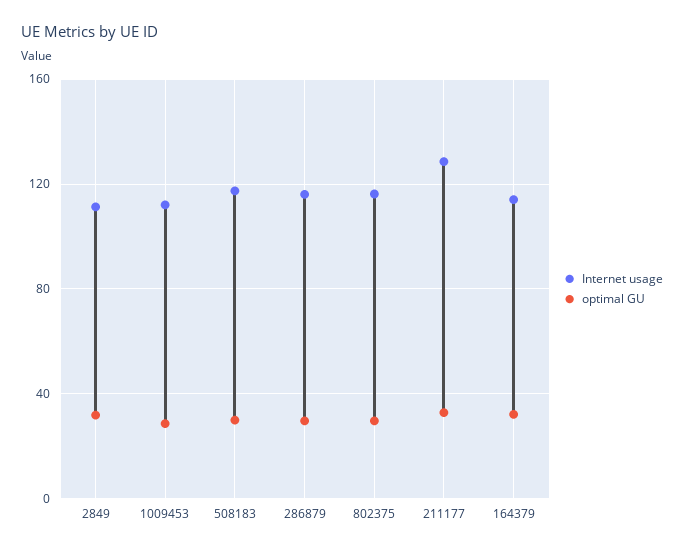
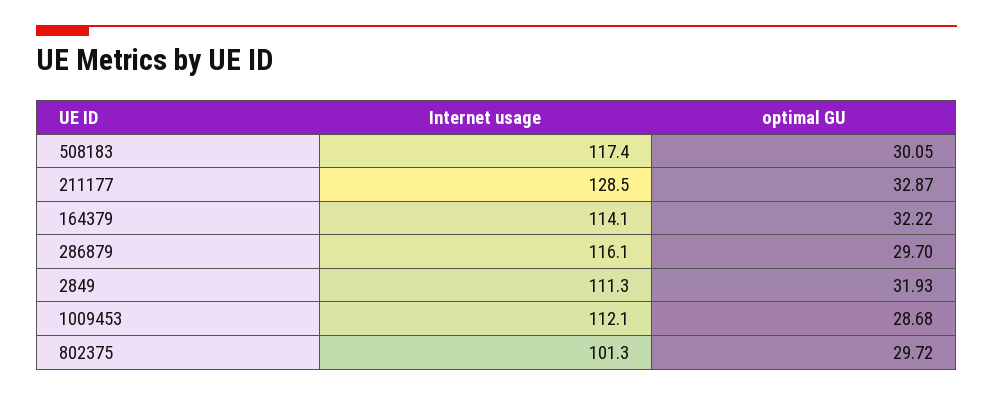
Internet usage, 802375: 115 -> 101.3

